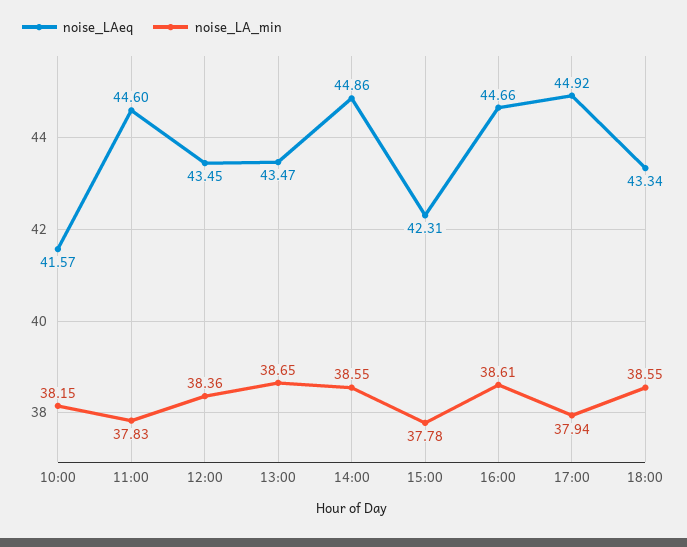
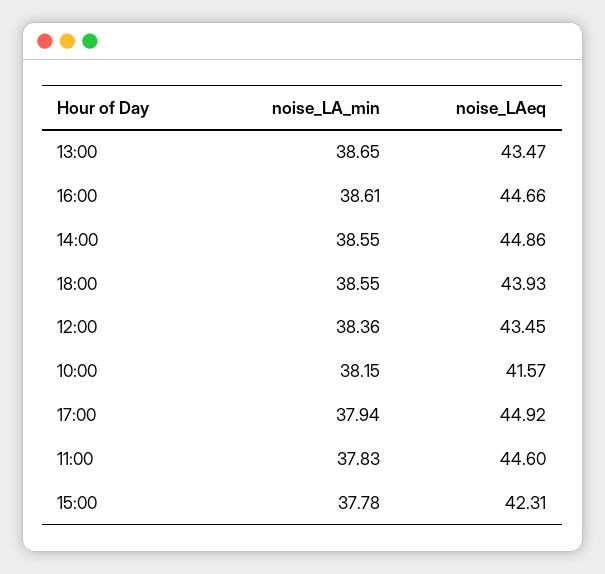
noise_LAeq, 18:00: 43.34 -> 43.93

